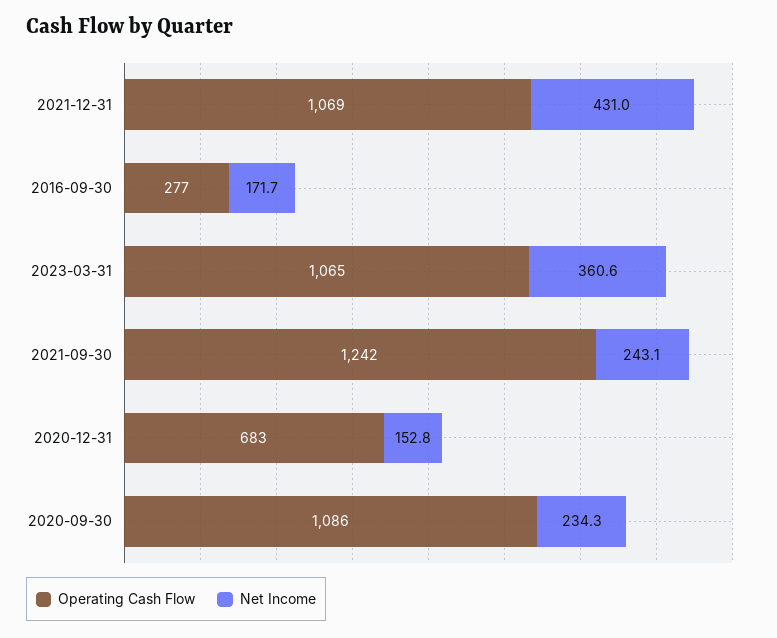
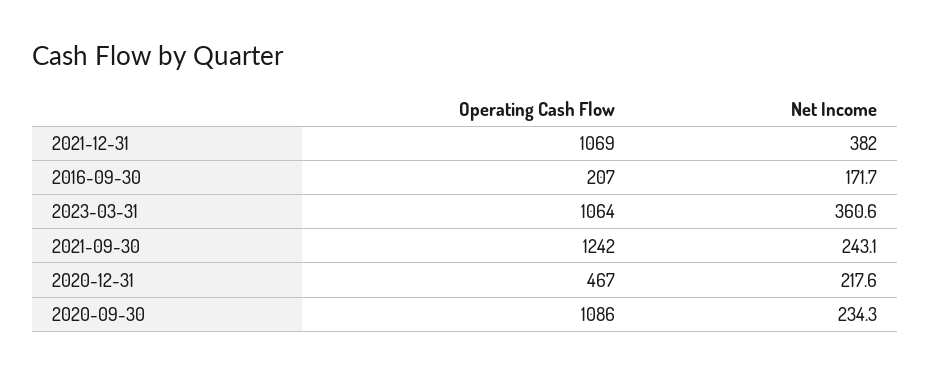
Net Income, 2021-12-31: 431 -> 382
Operating Cash Flow, 2016-09-30: 277 -> 207
Operating Cash Flow, 2023-03-31: 1065 -> 1064
Operating Cash Flow, 2020-12-31: 683 -> 467
Net Income, 2020-12-31: 152.8 -> 217.6

